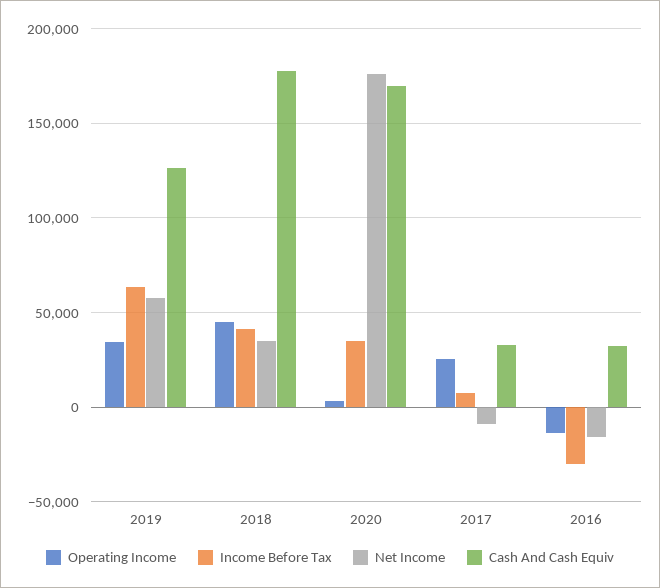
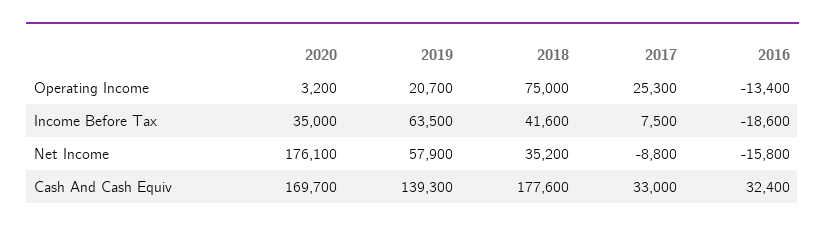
Operating Income, 2019: 35000 -> 20700
Cash And Cash Equiv, 2019: 125000 -> 139300
Operating Income, 2018: 45000 -> 75000
Income Before Tax, 2016: -30000 -> -18600

